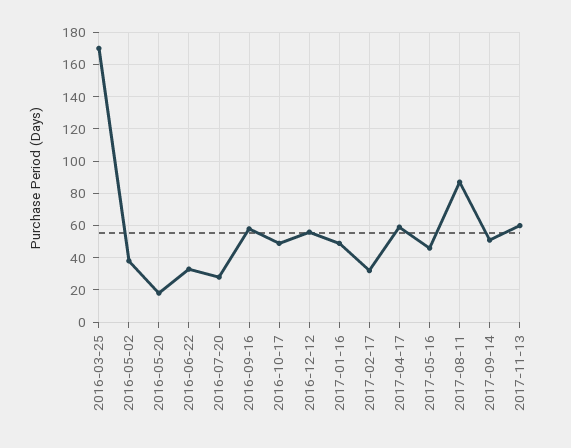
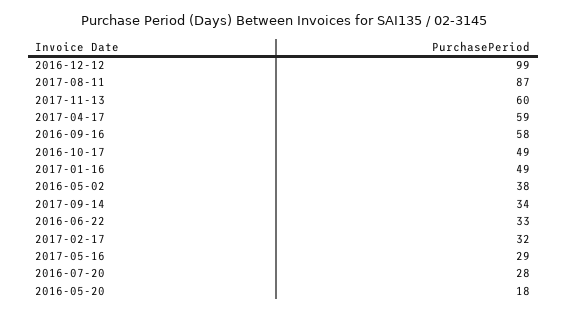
2016-03-25: 170 -> none
2016-12-12: 55 -> 99
2017-05-16: 45 -> 29
2017-09-14: 50 -> 34

